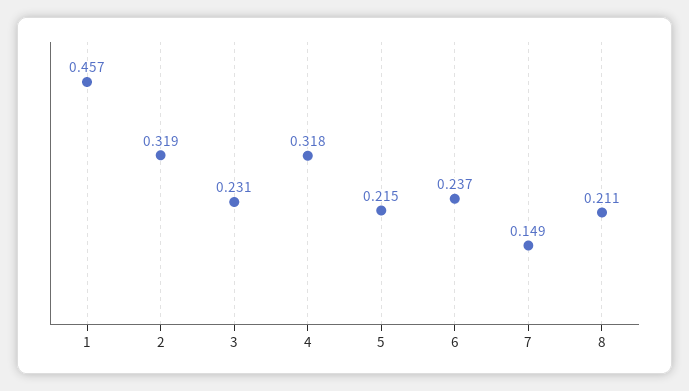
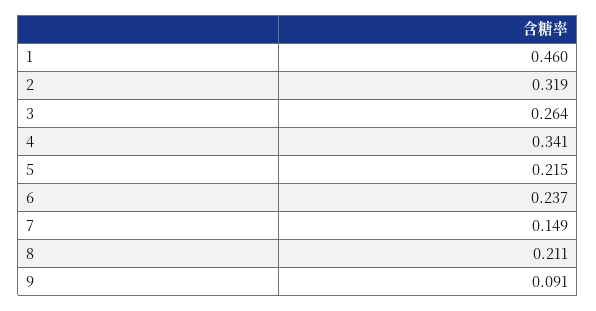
1: 0.457 -> 0.46
3: 0.231 -> 0.264
4: 0.318 -> 0.341
9: none -> 0.091

